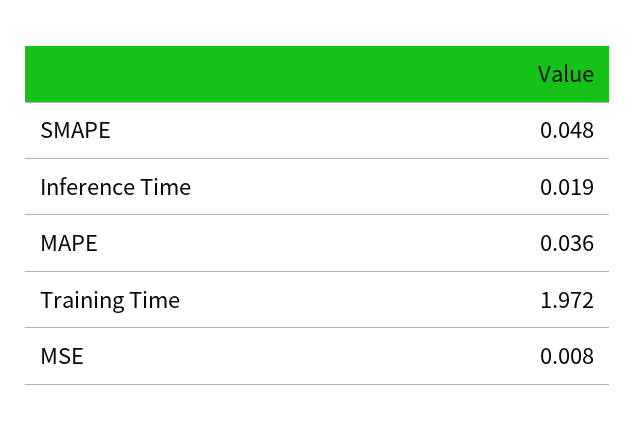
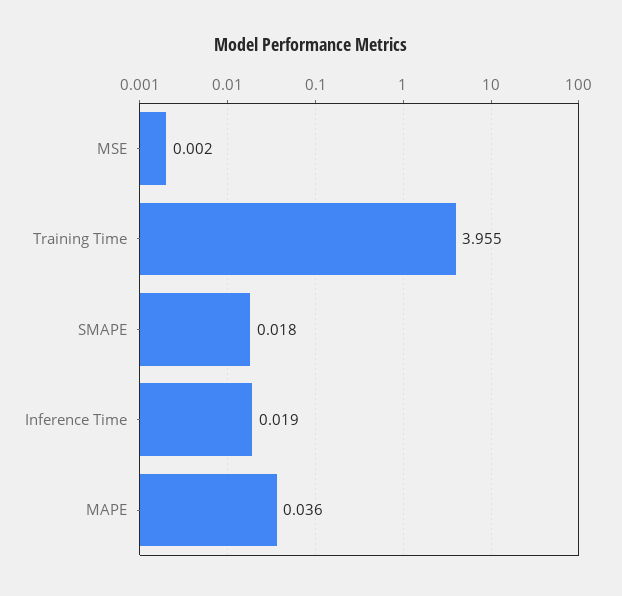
SMAPE: 0.048 -> 0.018
Training Time: 1.972 -> 3.955
MSE: 0.008 -> 0.002

